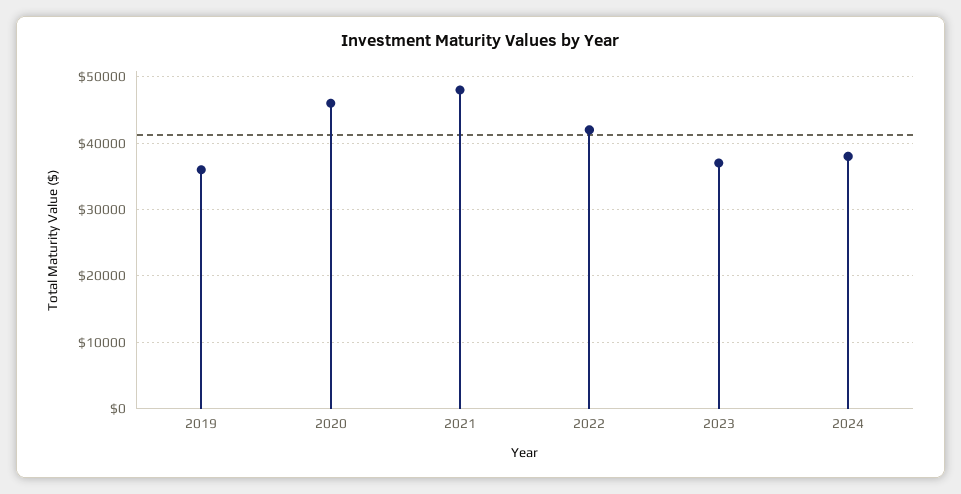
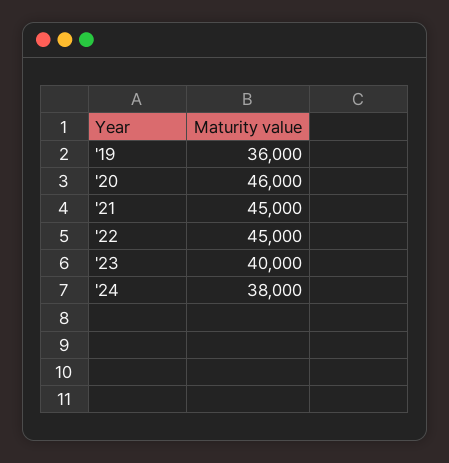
2021: 48000 -> 45000
2022: 42000 -> 45000
2023: 37000 -> 40000

